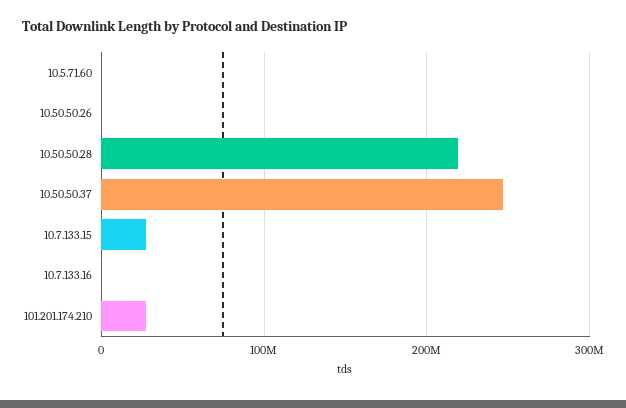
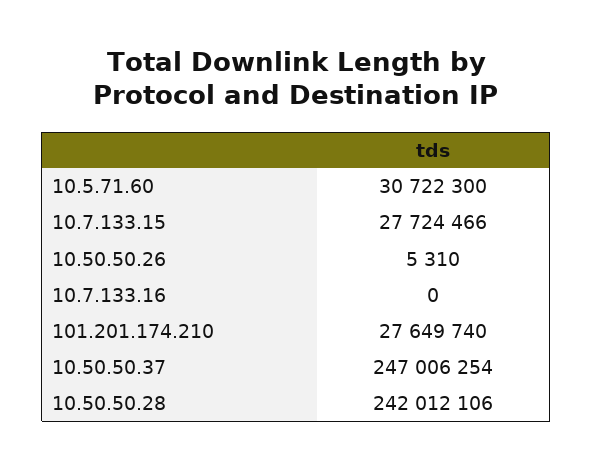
10.5.71.60: 0 -> 30722300
10.50.50.28: 220000000 -> 242012106

